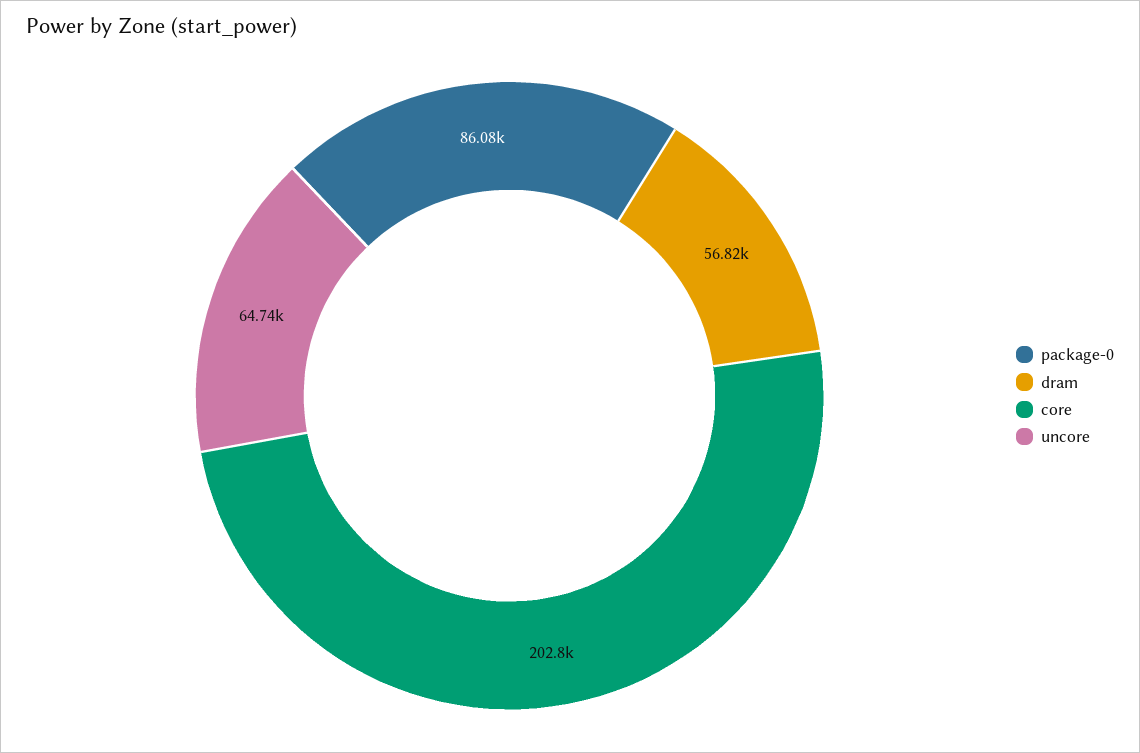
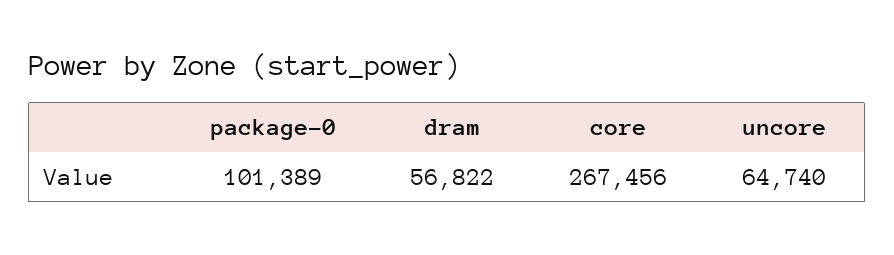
package-0: 86080 -> 101389
core: 202800 -> 267456

